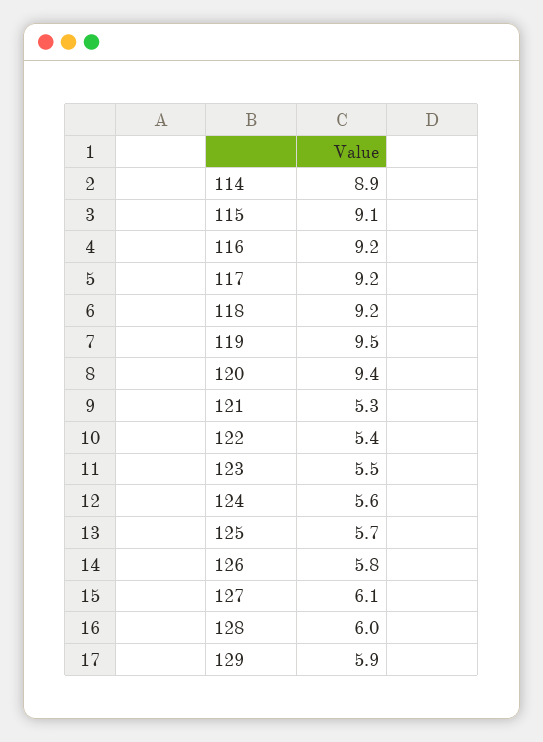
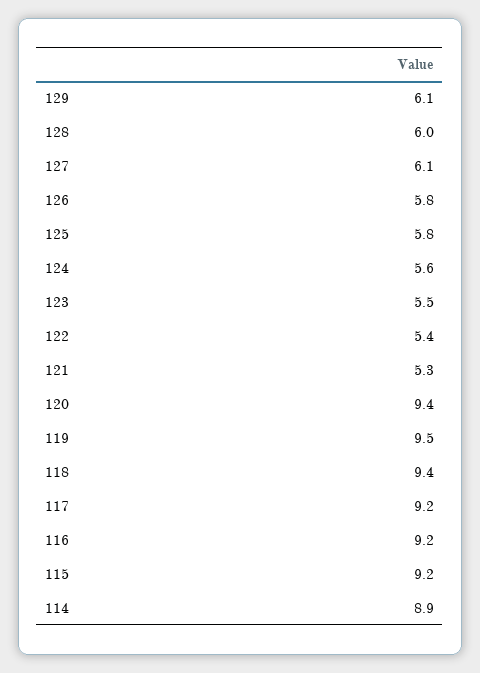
115: 9.1 -> 9.2
118: 9.2 -> 9.4
125: 5.7 -> 5.8
129: 5.9 -> 6.1

